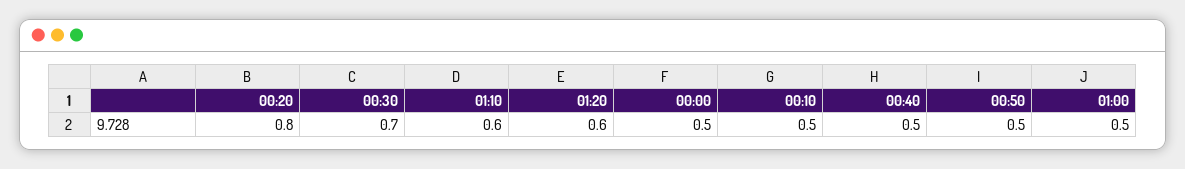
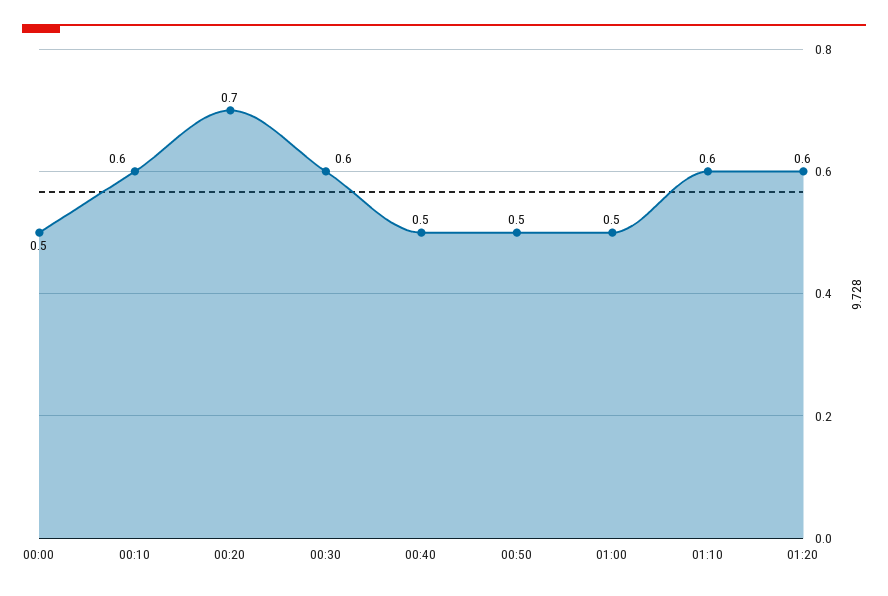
00:20: 0.8 -> 0.7
00:30: 0.7 -> 0.6
00:10: 0.5 -> 0.6

